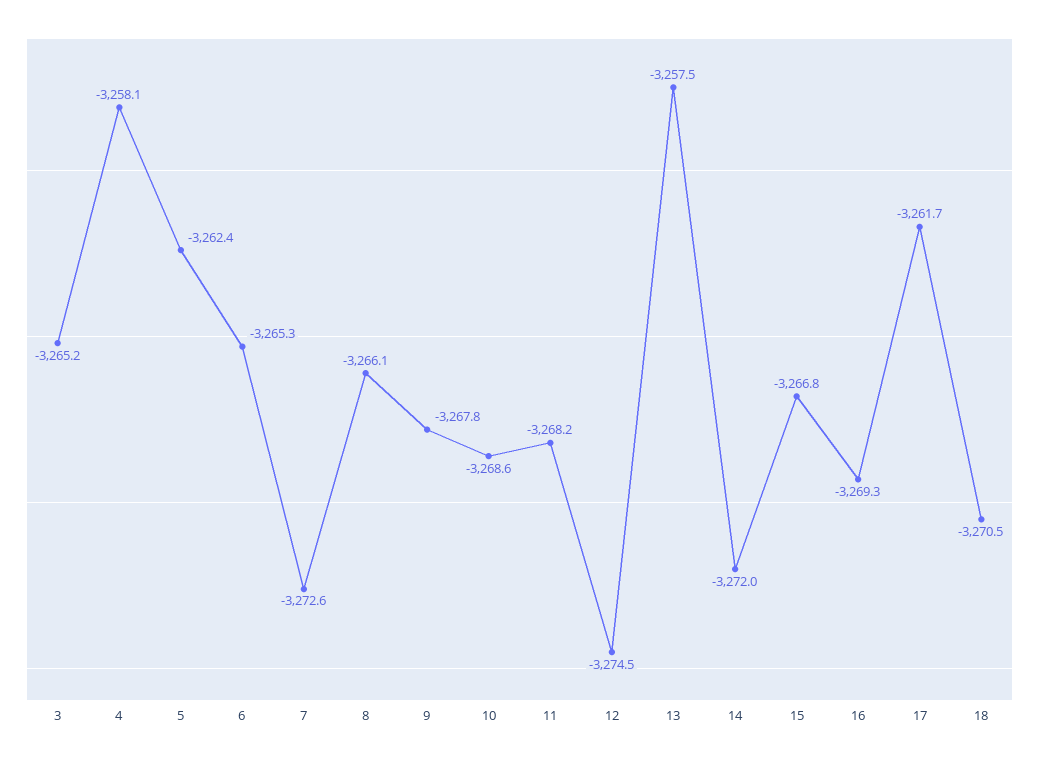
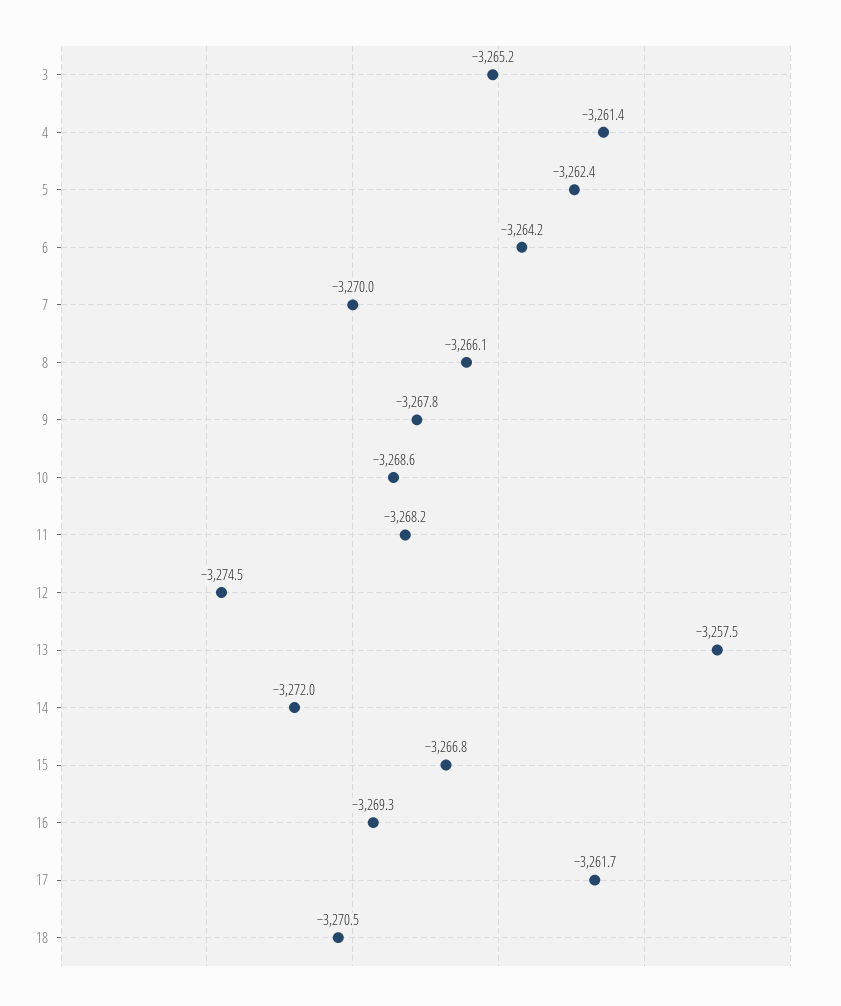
4: -3258.1 -> -3261.4
6: -3265.3 -> -3264.2
7: -3272.6 -> -3270

